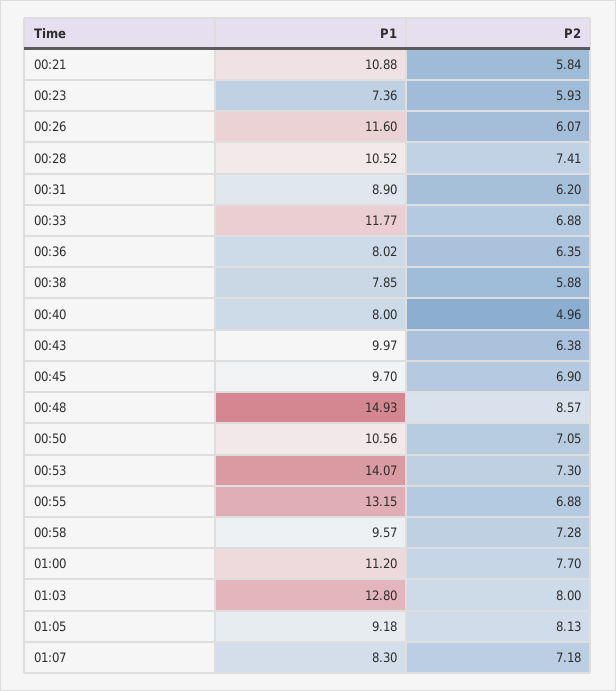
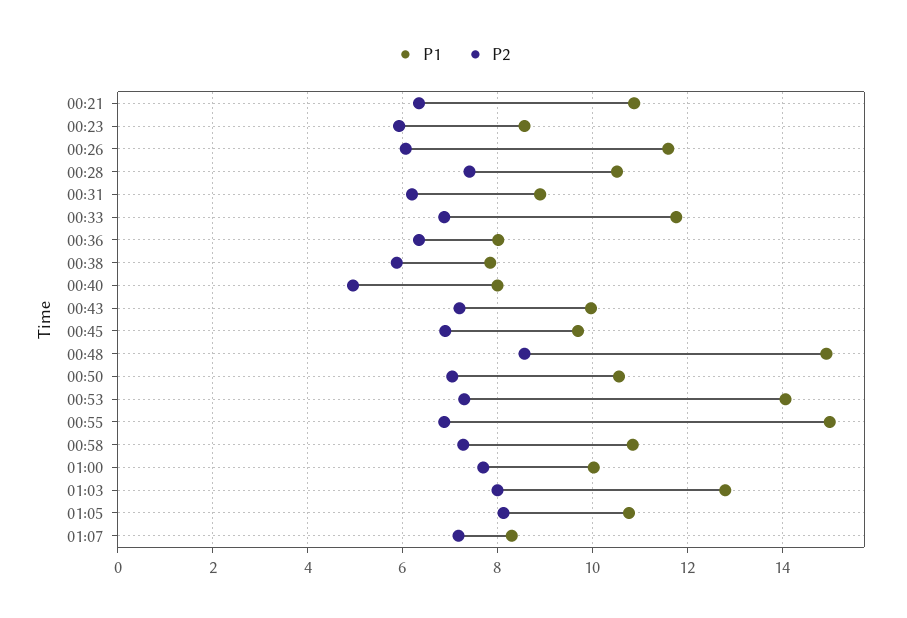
P2, 00:21: 5.84 -> 6.4
P1, 00:23: 7.36 -> 8.6
P2, 00:43: 6.38 -> 7.2
P1, 00:55: 13.15 -> 15
P1, 00:58: 9.57 -> 10.8
P1, 01:00: 11.2 -> 10
P1, 01:05: 9.18 -> 10.8

